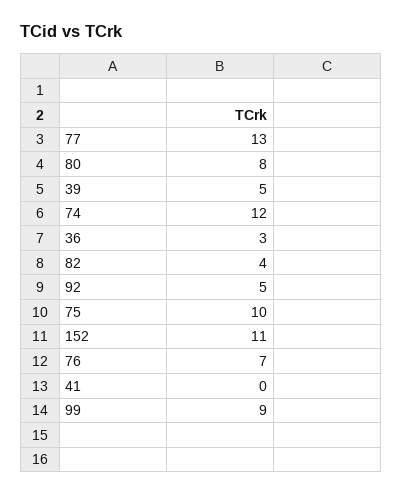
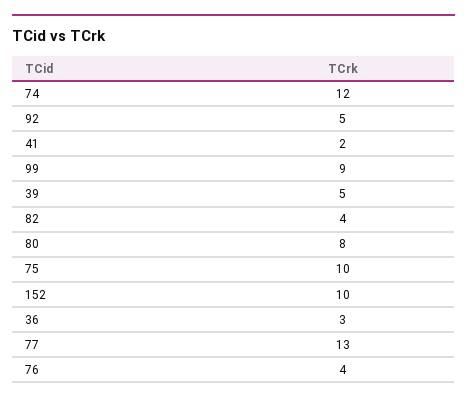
152: 11 -> 10
76: 7 -> 4
41: 0 -> 2

